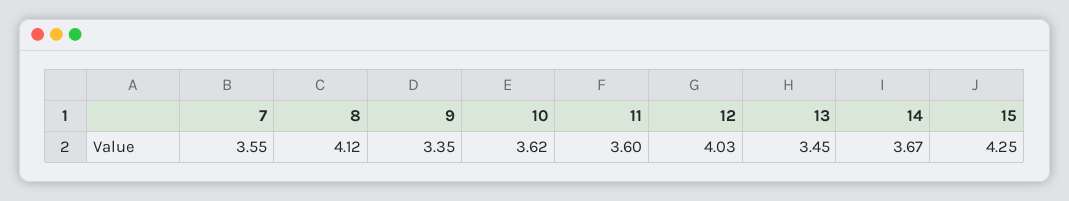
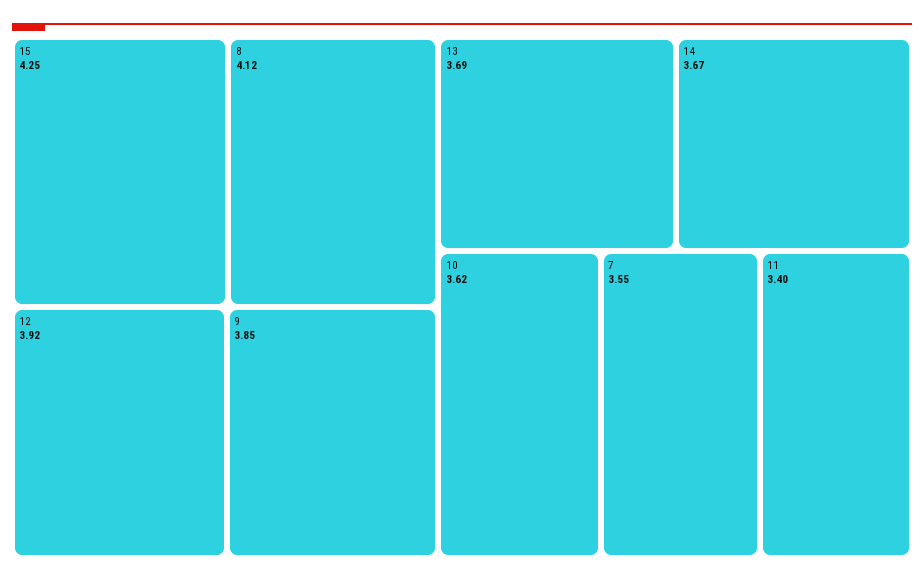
9: 3.35 -> 3.85
11: 3.6 -> 3.4
12: 4.03 -> 3.92
13: 3.45 -> 3.69

